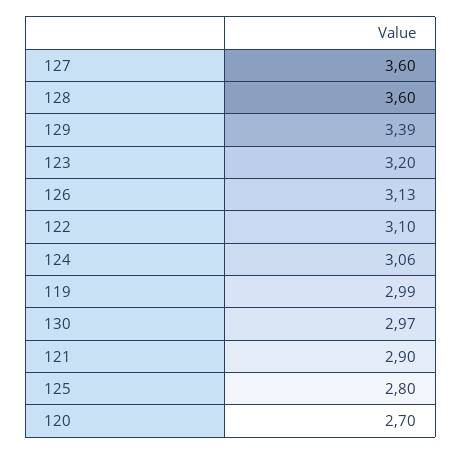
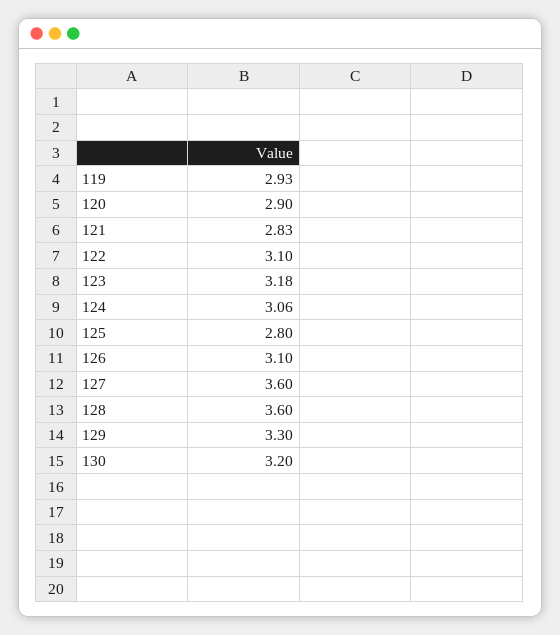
129: 3.39 -> 3.3
123: 3.2 -> 3.18
126: 3.13 -> 3.1
119: 2.99 -> 2.93
130: 2.97 -> 3.2
121: 2.9 -> 2.83
120: 2.7 -> 2.9

